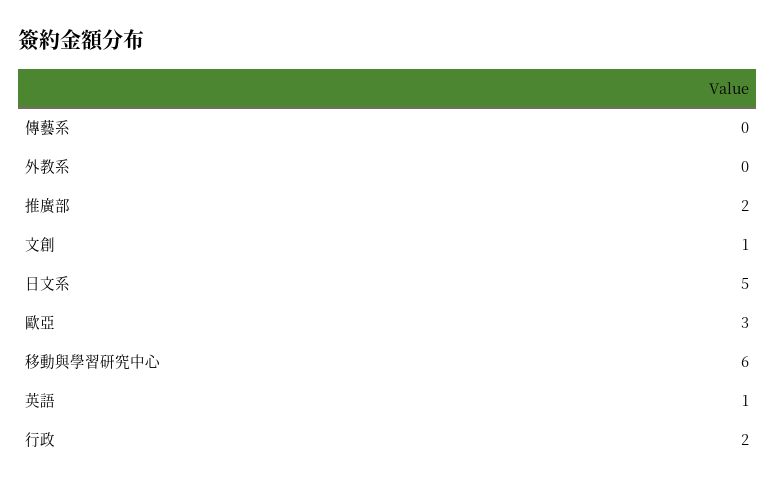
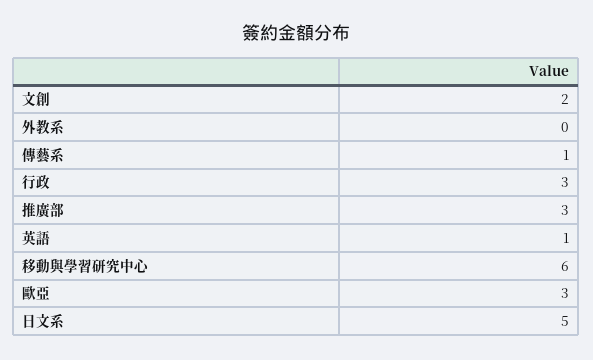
傳藝系: 0 -> 1
推廣部: 2 -> 3
文創: 1 -> 2
行政: 2 -> 3

